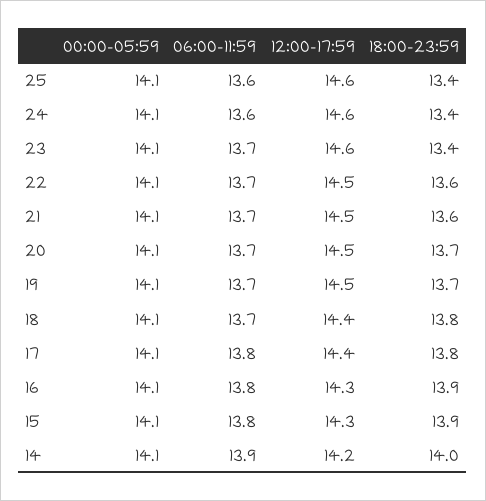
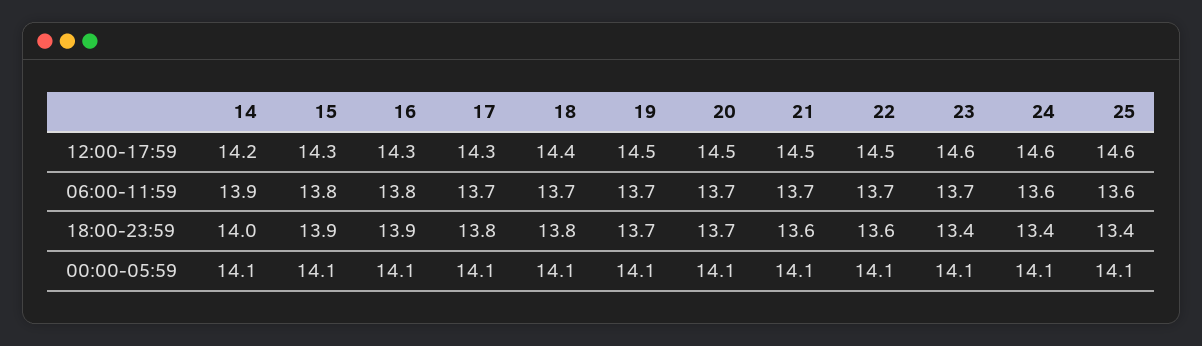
06:00-11:59, 17: 13.8 -> 13.7
12:00-17:59, 17: 14.4 -> 14.3

